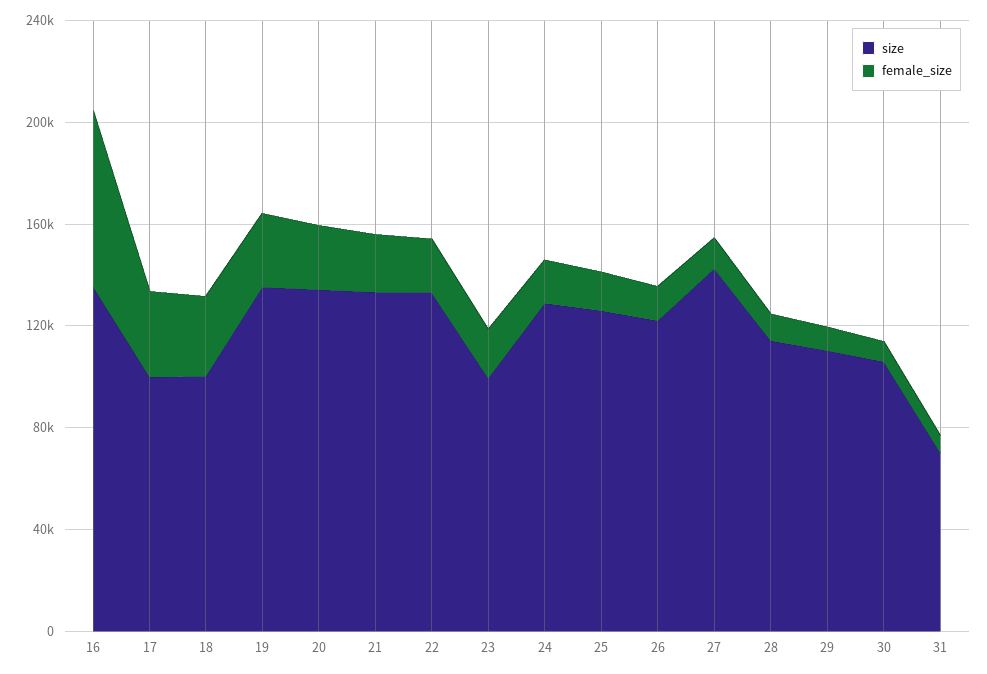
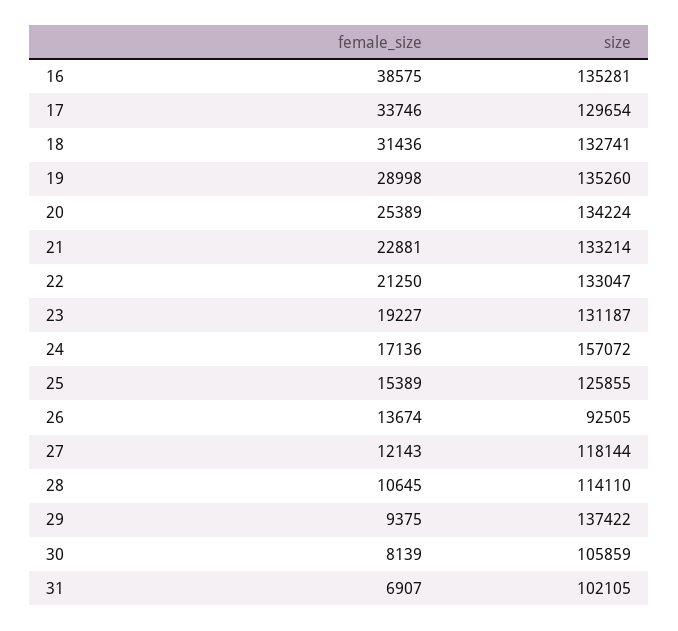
female_size, 16: 70000 -> 38575
size, 17: 100000 -> 129654
size, 18: 100000 -> 132741
size, 23: 100000 -> 131187
size, 24: 130000 -> 157072
size, 26: 120000 -> 92505
size, 27: 140000 -> 118144
size, 29: 110000 -> 137422
size, 31: 70000 -> 102105

